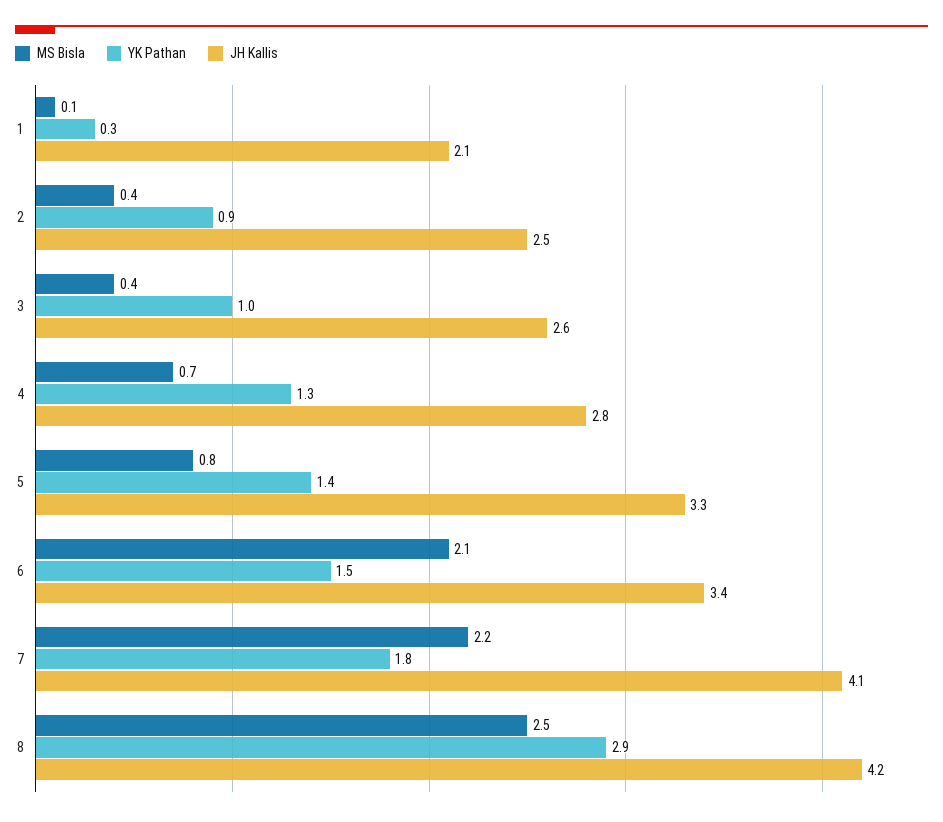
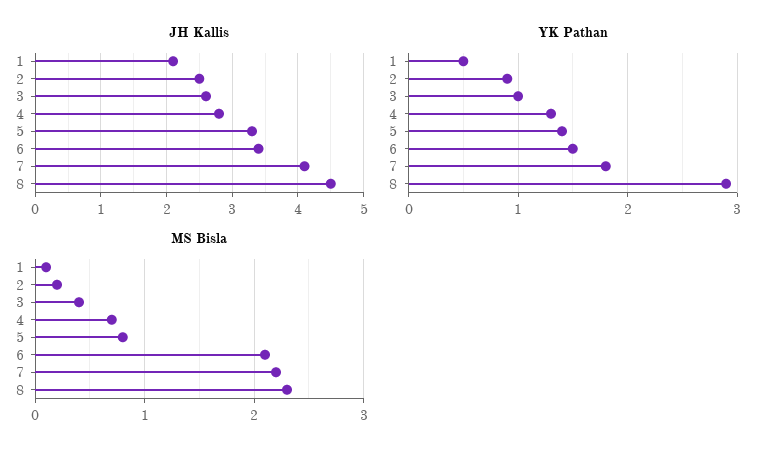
YK Pathan, 1: 0.3 -> 0.5
MS Bisla, 2: 0.4 -> 0.2
MS Bisla, 8: 2.5 -> 2.3
JH Kallis, 8: 4.2 -> 4.5

